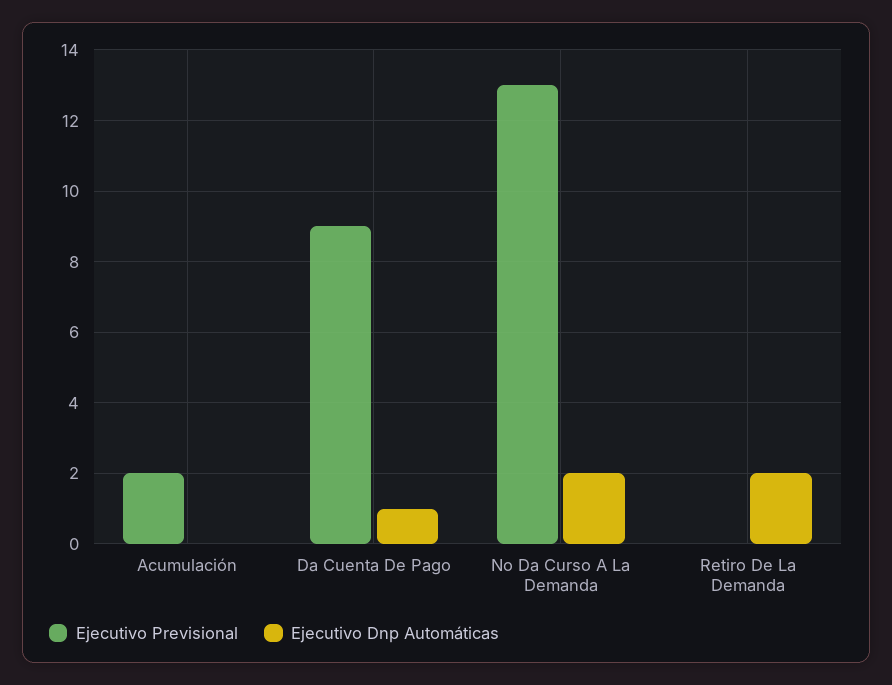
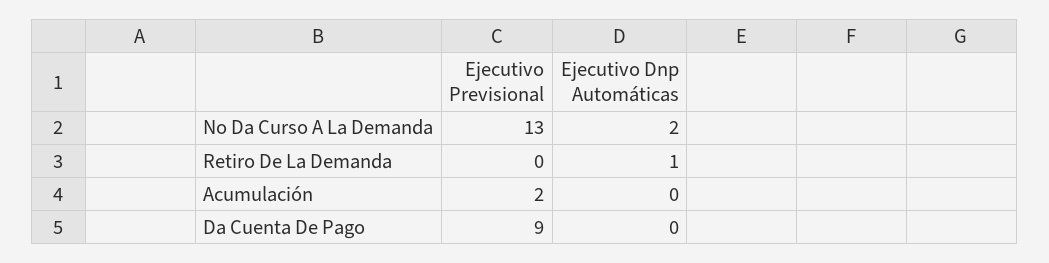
Ejecutivo Dnp Automáticas, Da Cuenta De Pago: 1 -> 0
Ejecutivo Dnp Automáticas, Retiro De La Demanda: 2 -> 1

